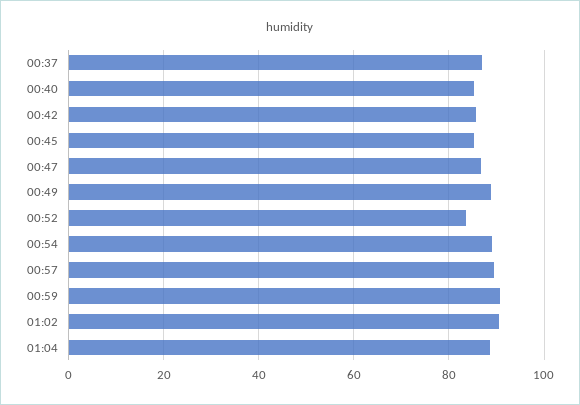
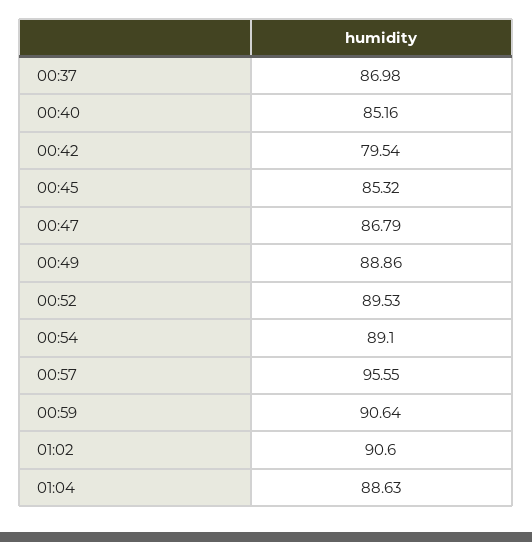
00:42: 86 -> 79.54
00:52: 84 -> 89.53
00:57: 90 -> 95.55

